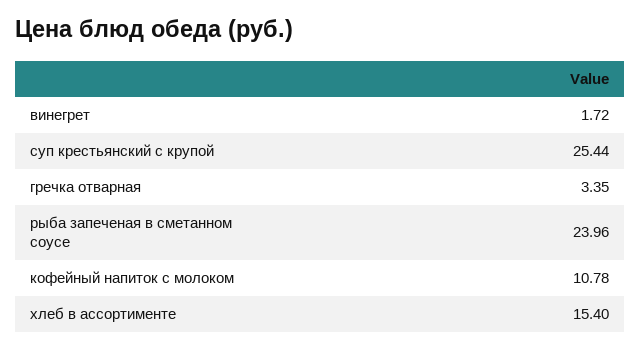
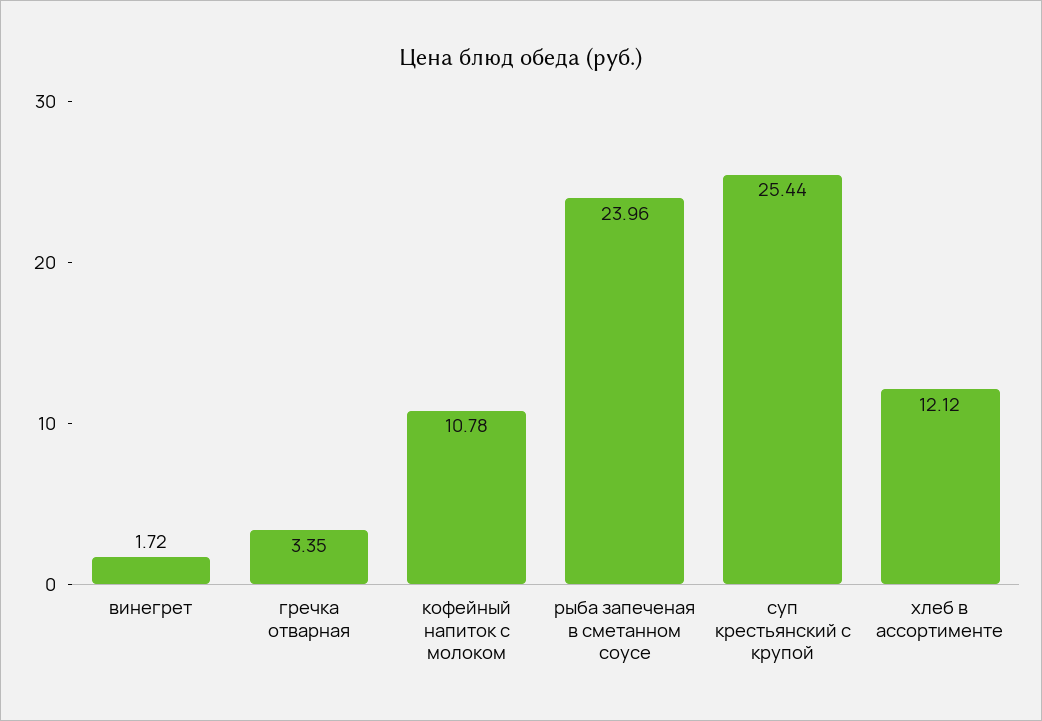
хлеб в ассортименте: 15.4 -> 12.12

